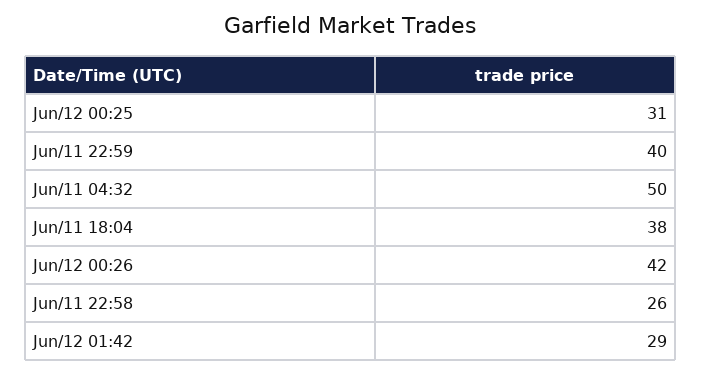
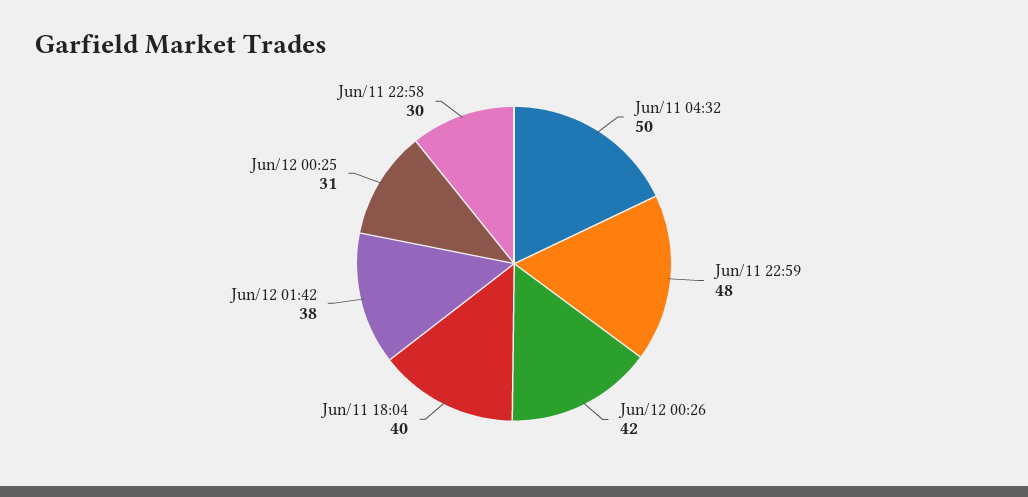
Jun/11 22:59: 40 -> 48
Jun/11 18:04: 38 -> 40
Jun/11 22:58: 26 -> 30
Jun/12 01:42: 29 -> 38

